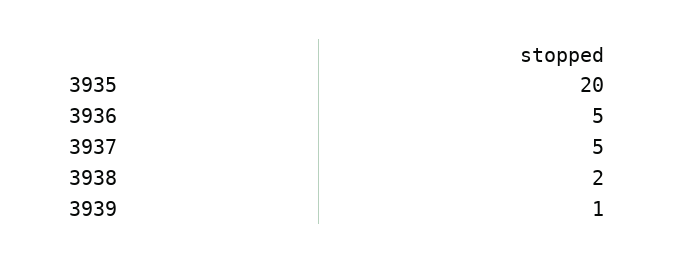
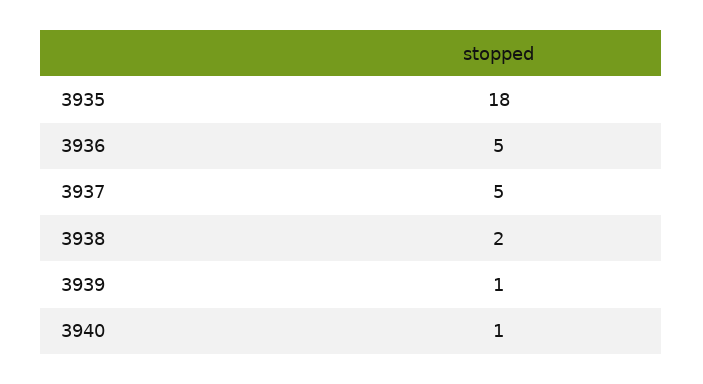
3935: 20 -> 18
3940: none -> 1

